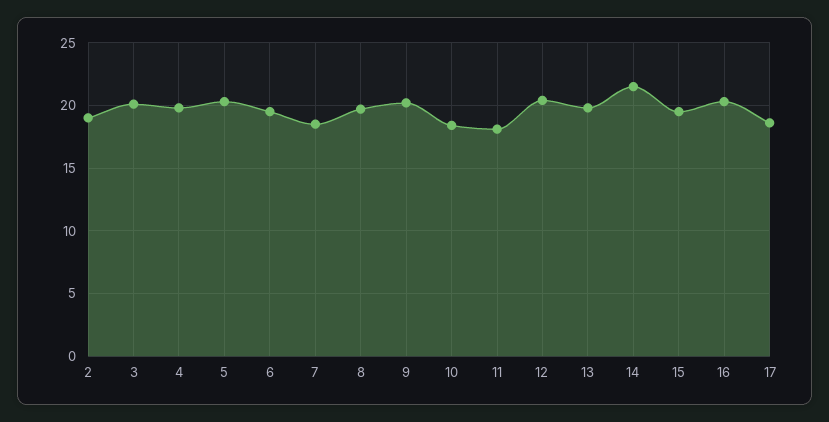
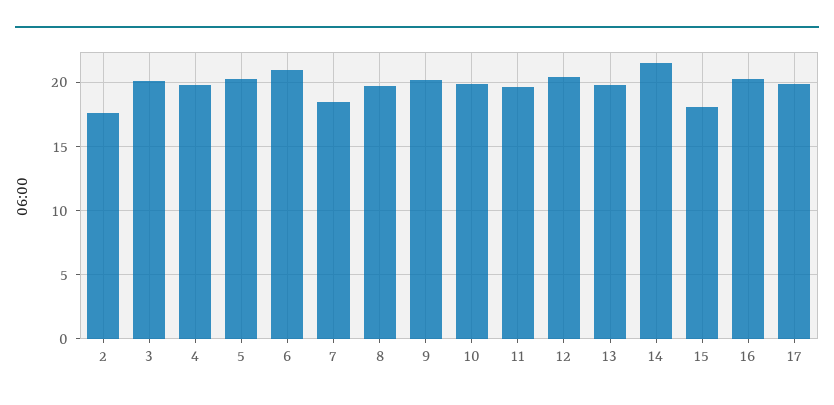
2: 19 -> 17.5
6: 19.5 -> 21
10: 18.5 -> 20
11: 18 -> 19.5
15: 19.5 -> 18
17: 18.5 -> 20

